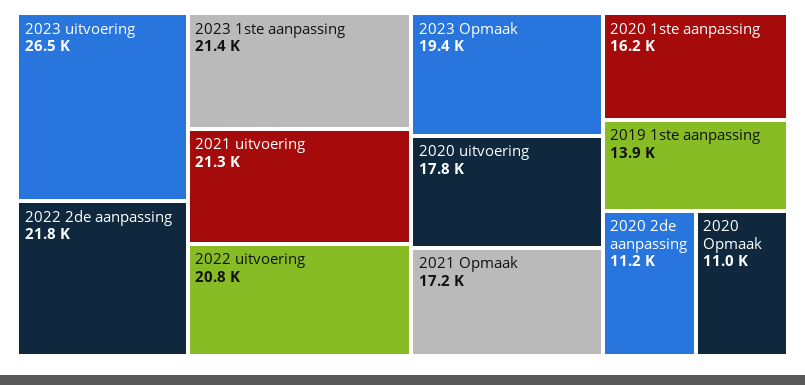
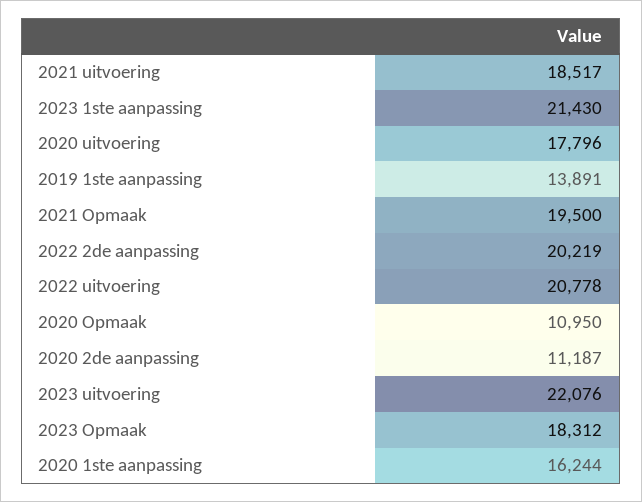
2023 uitvoering: 26500 -> 22076
2022 2de aanpassing: 21800 -> 20219
2021 uitvoering: 21300 -> 18517
2023 Opmaak: 19400 -> 18312
2021 Opmaak: 17200 -> 19500

